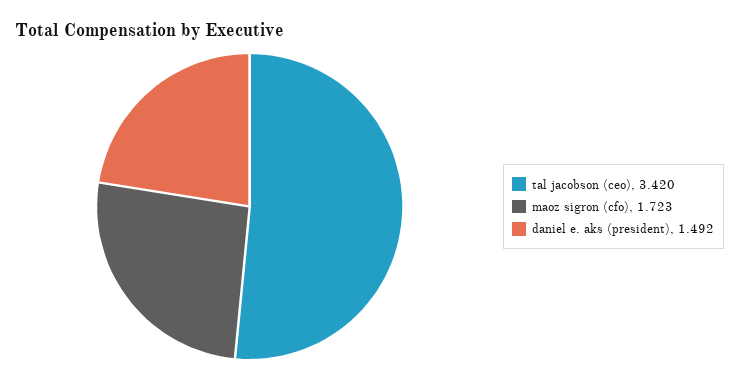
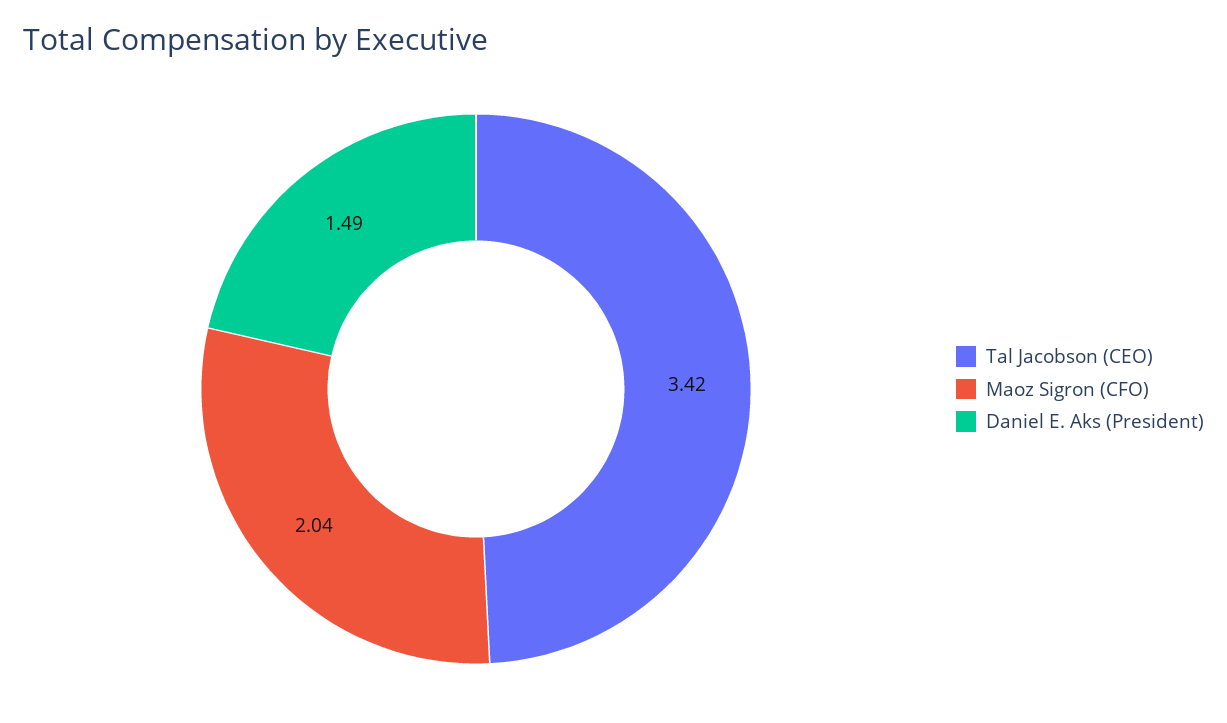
maoz sigron (cfo): 1.723 -> 2.04

